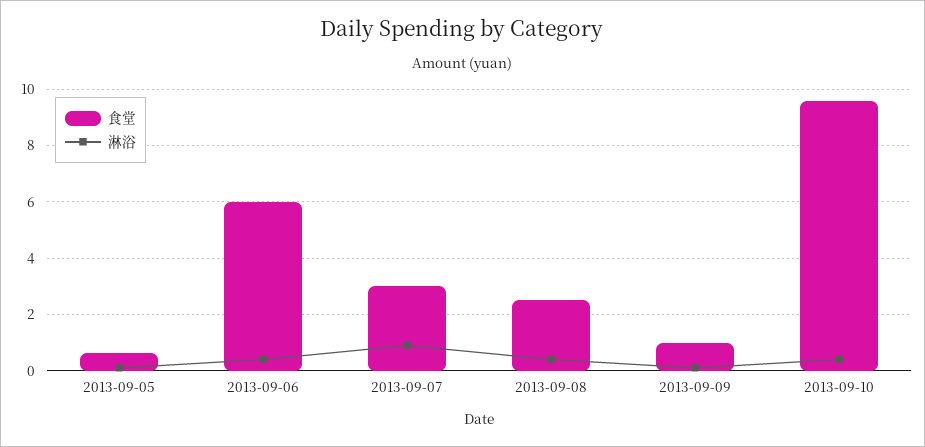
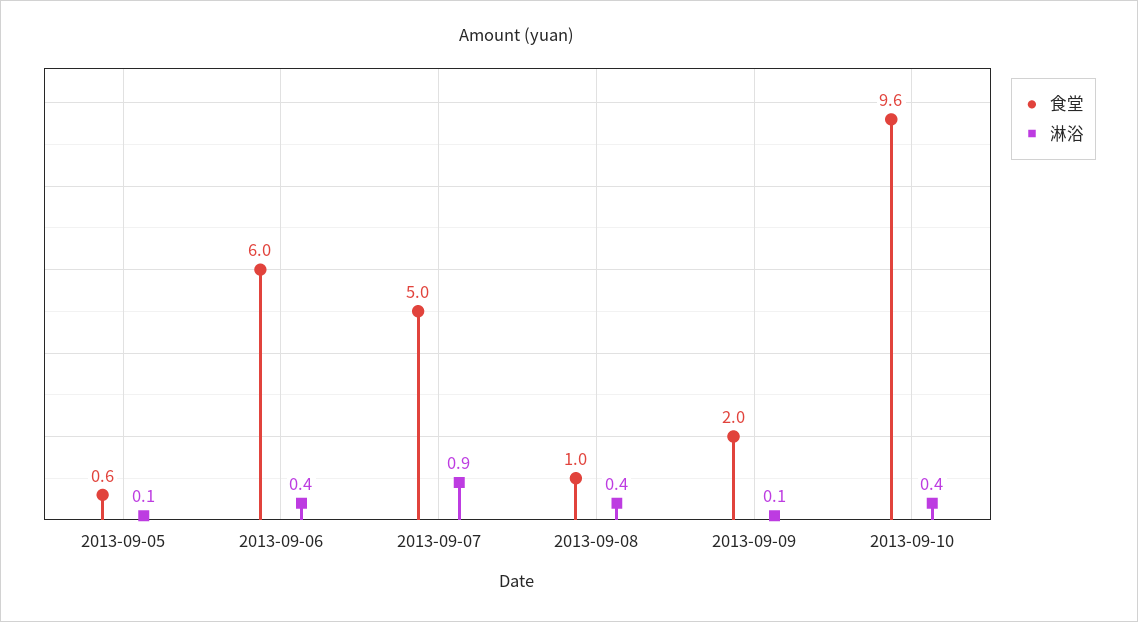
食堂, 2013-09-07: 3 -> 5
食堂, 2013-09-08: 2.5 -> 1
食堂, 2013-09-09: 1 -> 2

